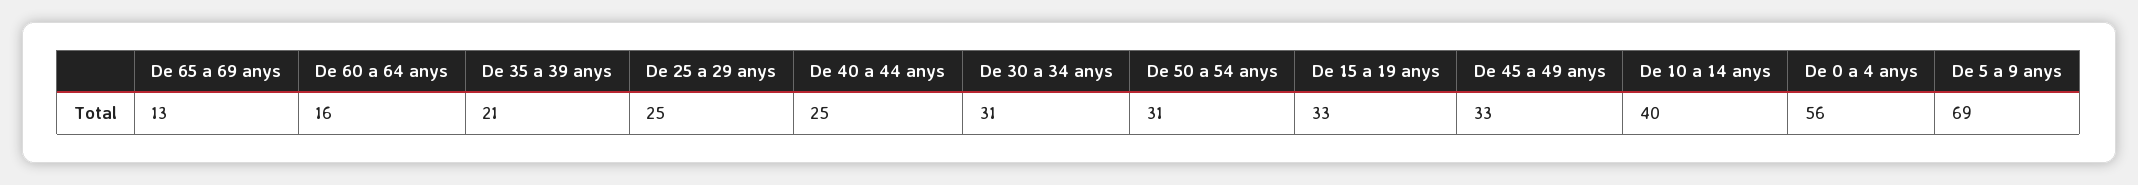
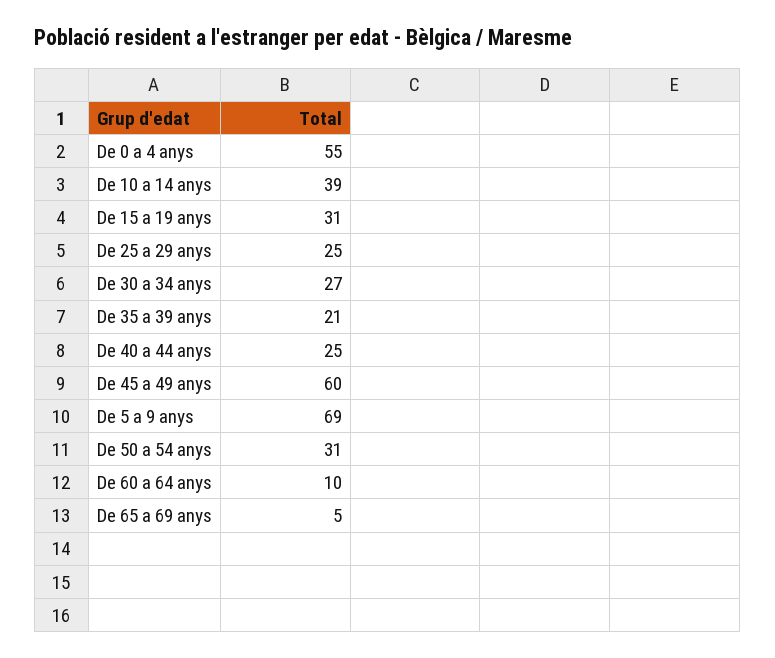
De 65 a 69 anys: 13 -> 5
De 60 a 64 anys: 16 -> 10
De 30 a 34 anys: 31 -> 27
De 15 a 19 anys: 33 -> 31
De 45 a 49 anys: 33 -> 60
De 10 a 14 anys: 40 -> 39
De 0 a 4 anys: 56 -> 55

